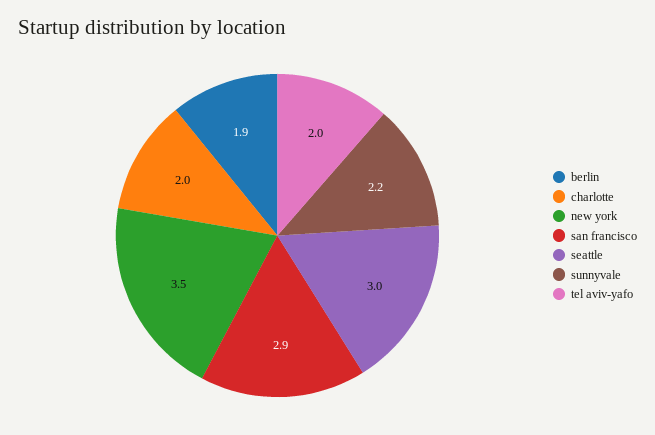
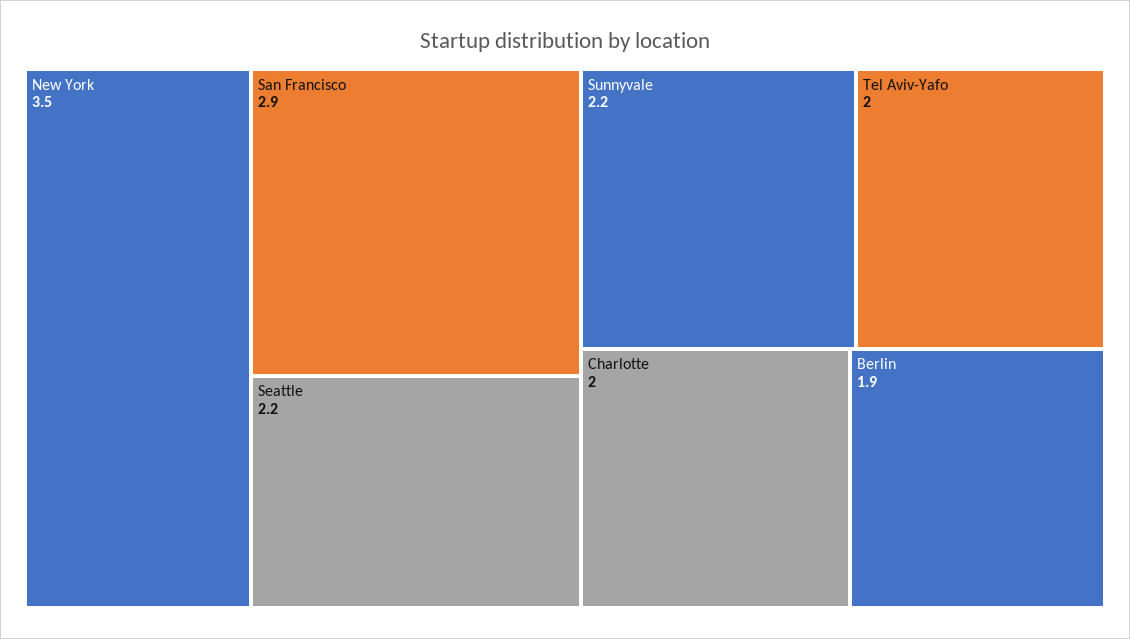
seattle: 3 -> 2.2

